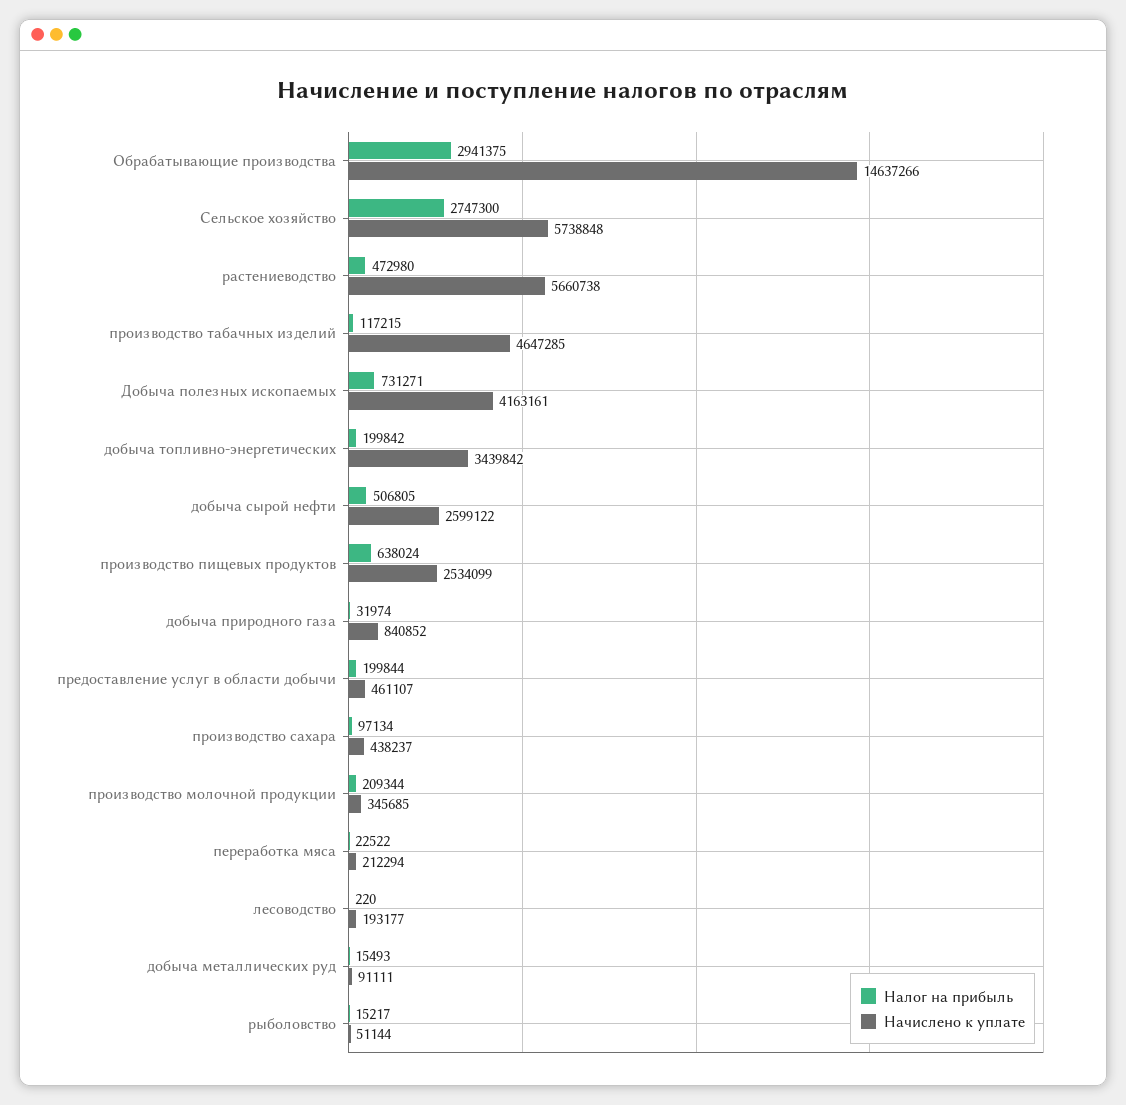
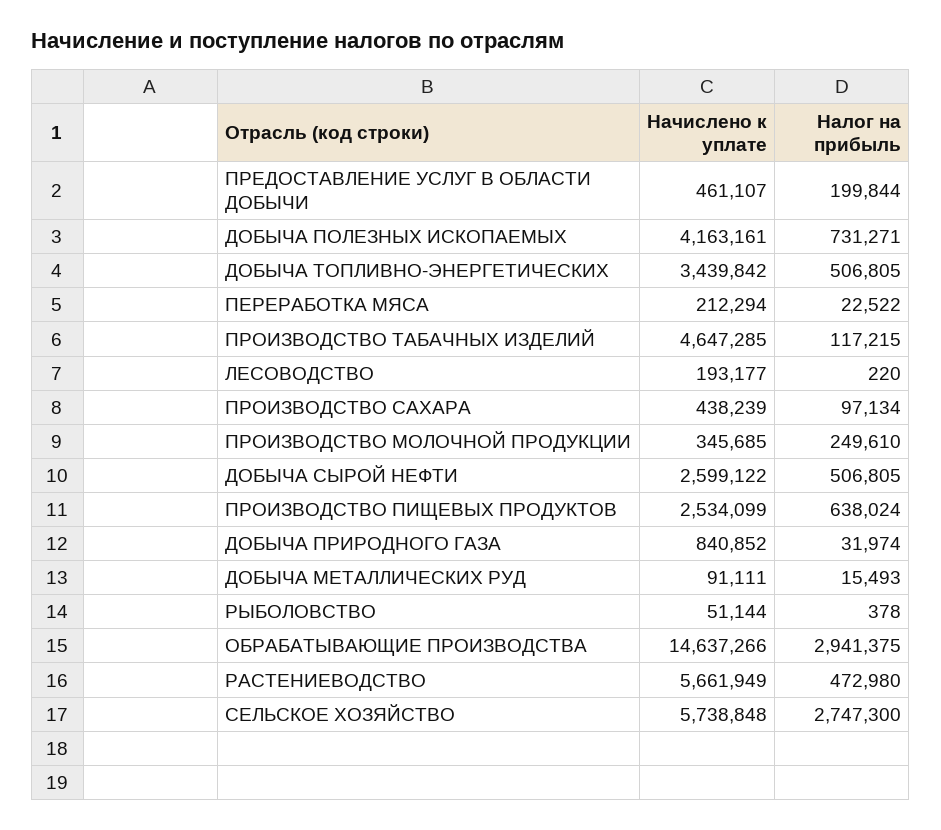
Начислено к уплате, растениеводство: 5660738 -> 5661949
Налог на прибыль, добыча топливно-энергетических: 199842 -> 506805
Начислено к уплате, производство сахара: 438237 -> 438239
Налог на прибыль, производство молочной продукции: 209344 -> 249610
Налог на прибыль, рыболовство: 15217 -> 378

